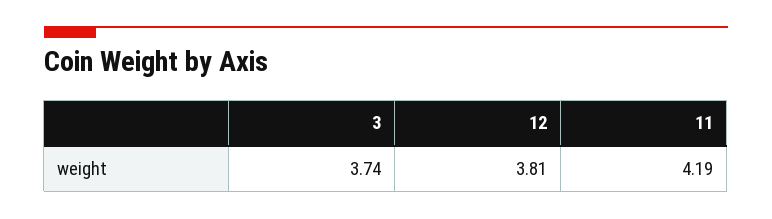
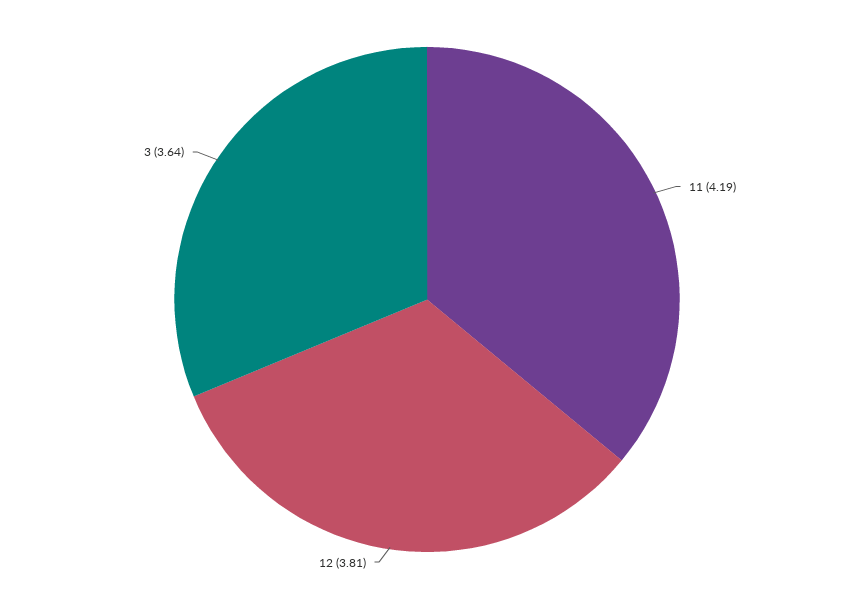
3: 3.74 -> 3.64

